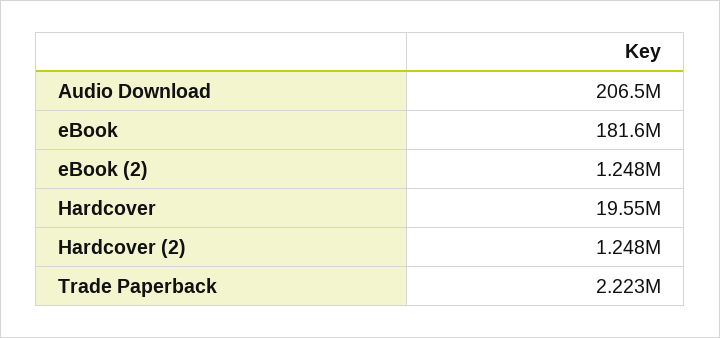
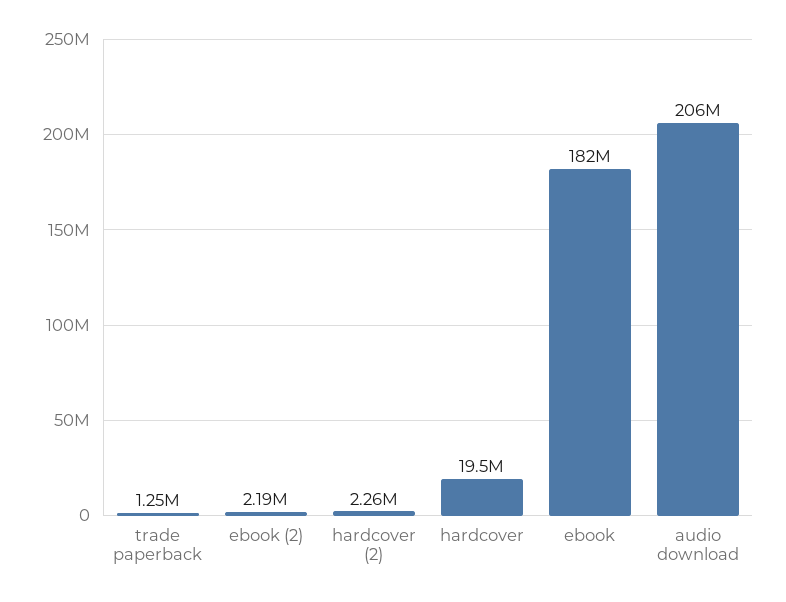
eBook (2): 1248000 -> 2190000
Hardcover (2): 1248000 -> 2260000
Trade Paperback: 2223000 -> 1250000

